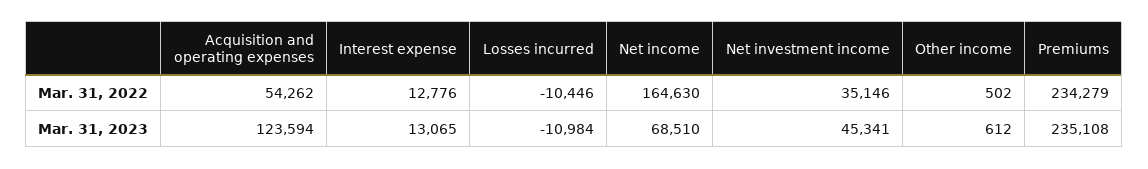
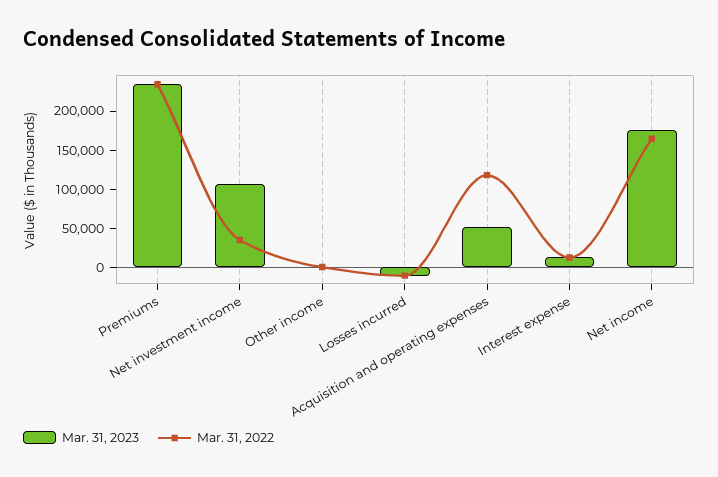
Mar. 31, 2022, Acquisition and operating expenses: 54262 -> 125000
Mar. 31, 2023, Acquisition and operating expenses: 123594 -> 50000
Mar. 31, 2023, Net income: 68510 -> 175000
Mar. 31, 2023, Net investment income: 45341 -> 100000

